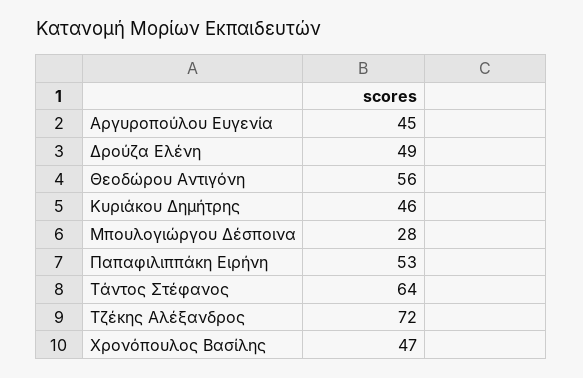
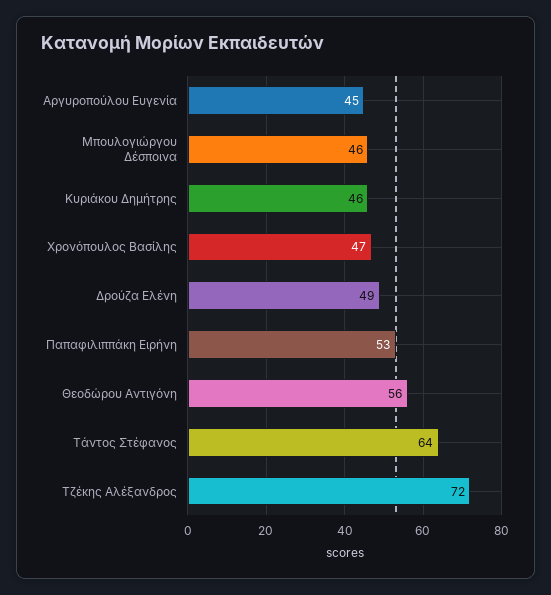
Μπουλογιώργου Δέσποινα: 28 -> 46

